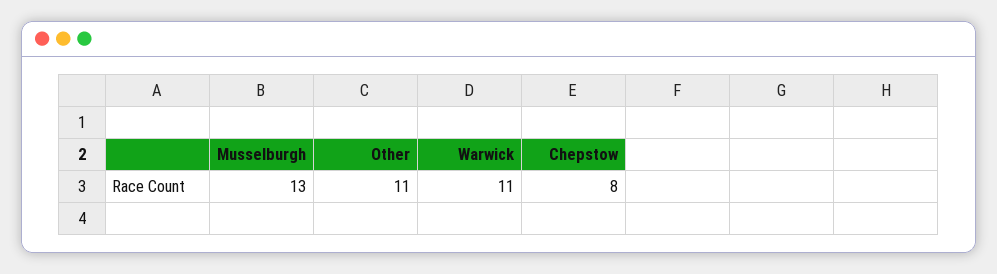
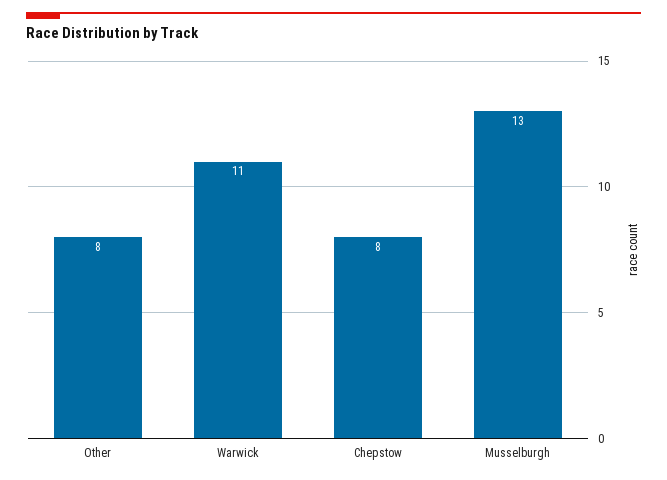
Other: 11 -> 8

